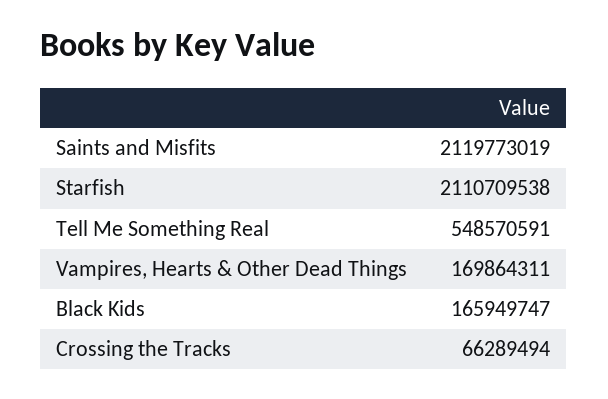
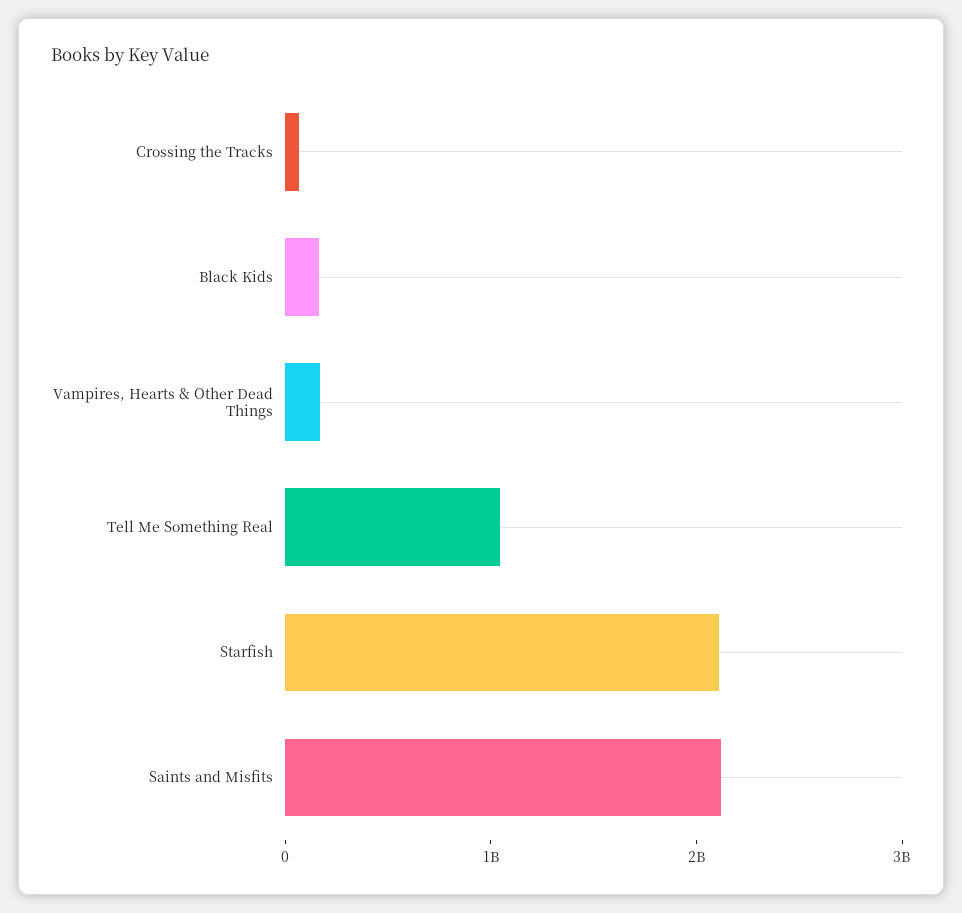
Tell Me Something Real: 548570591 -> 1000000000

